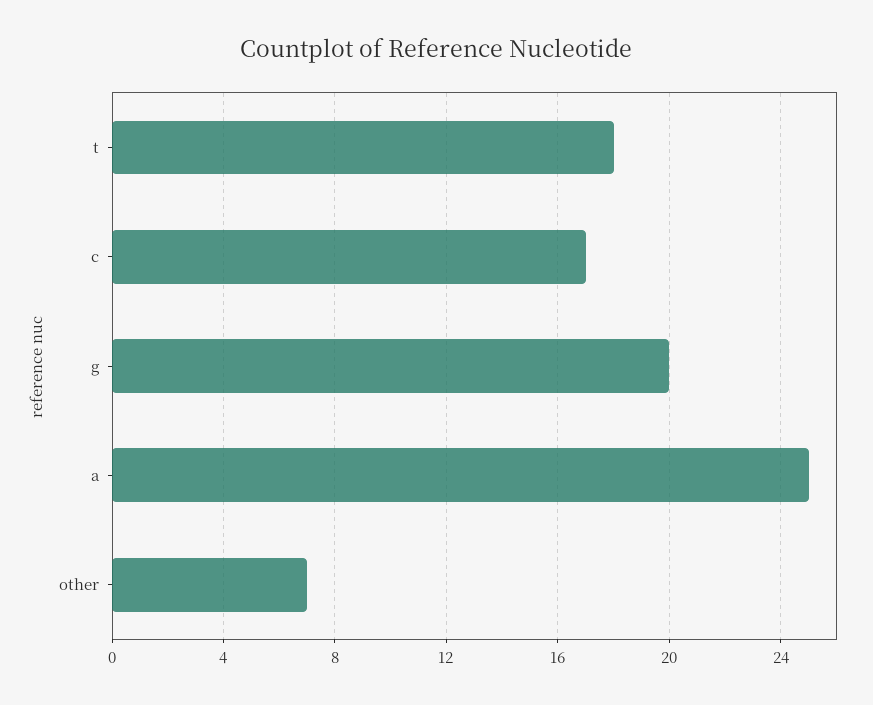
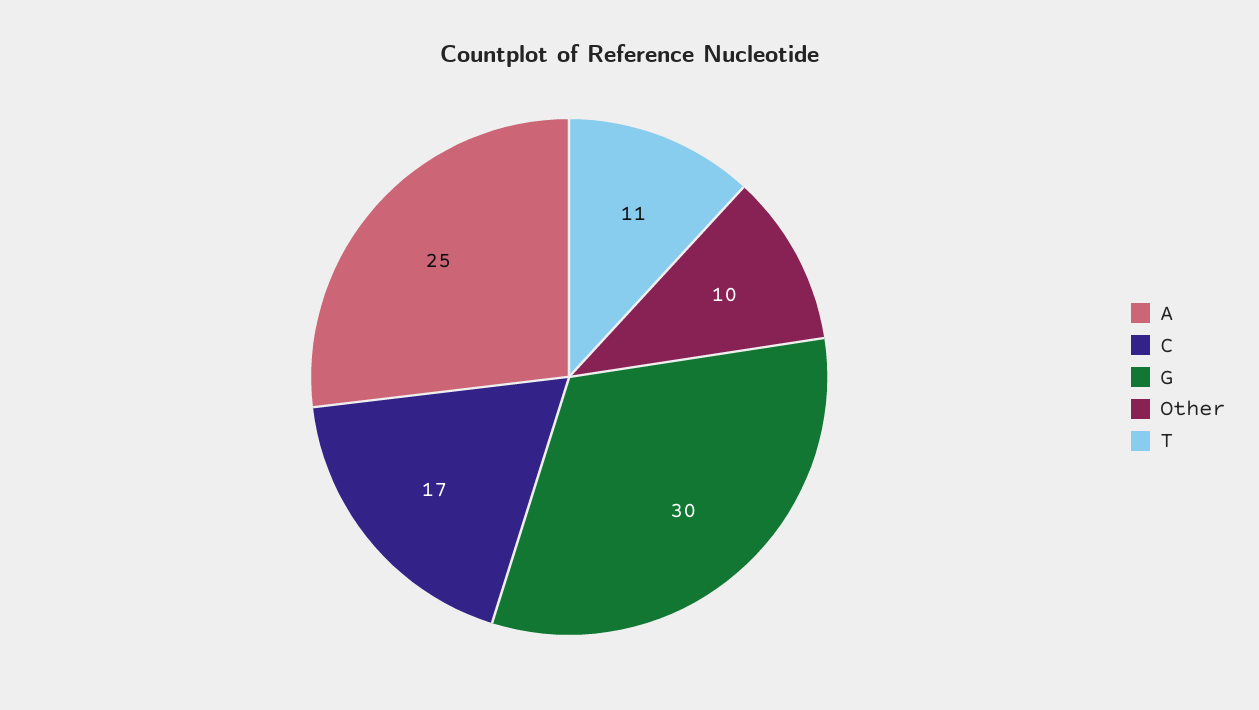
t: 18 -> 11
g: 20 -> 30
other: 7 -> 10

